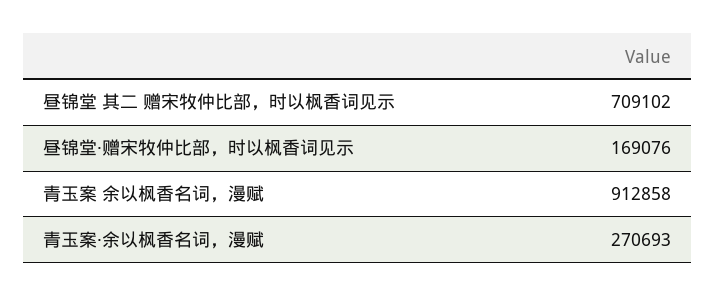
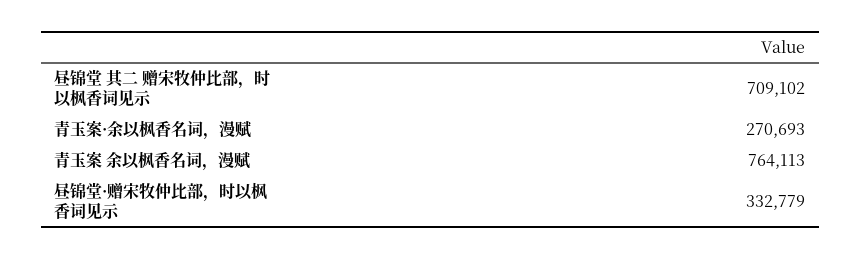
昼锦堂·赠宋牧仲比部，时以枫香词见示: 169076 -> 332779
青玉案 余以枫香名词，漫赋: 912858 -> 764113

